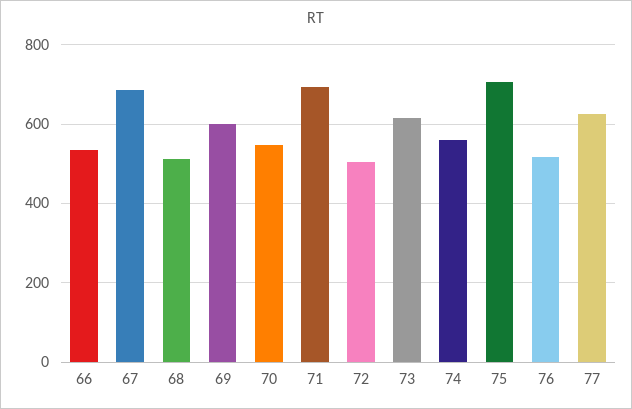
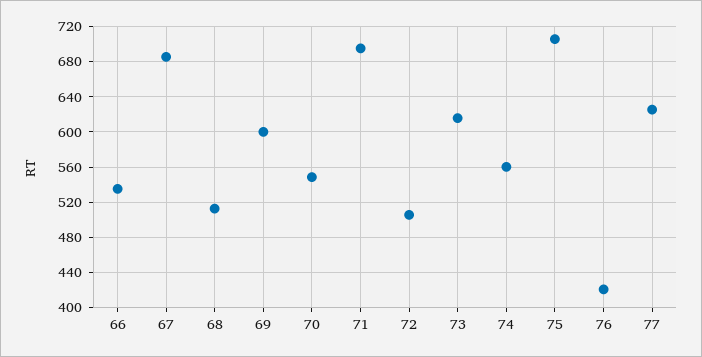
76: 520 -> 420

